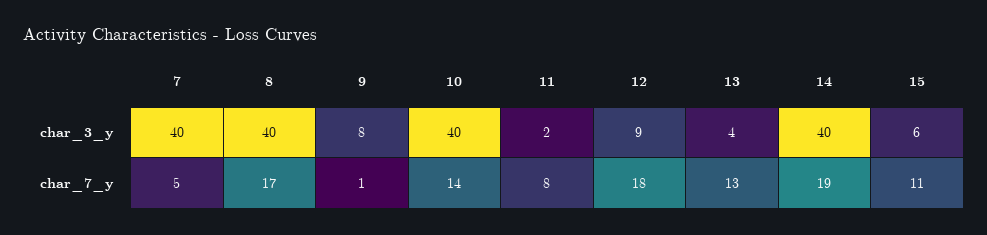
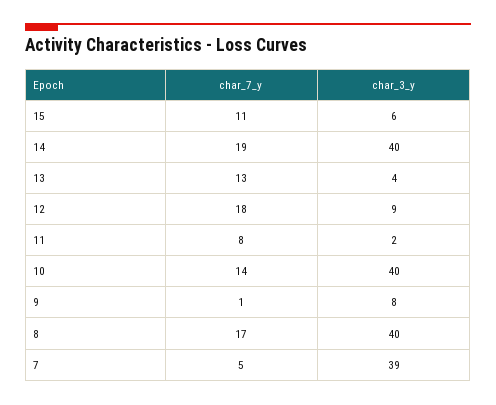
7, char_3_y: 40 -> 39

